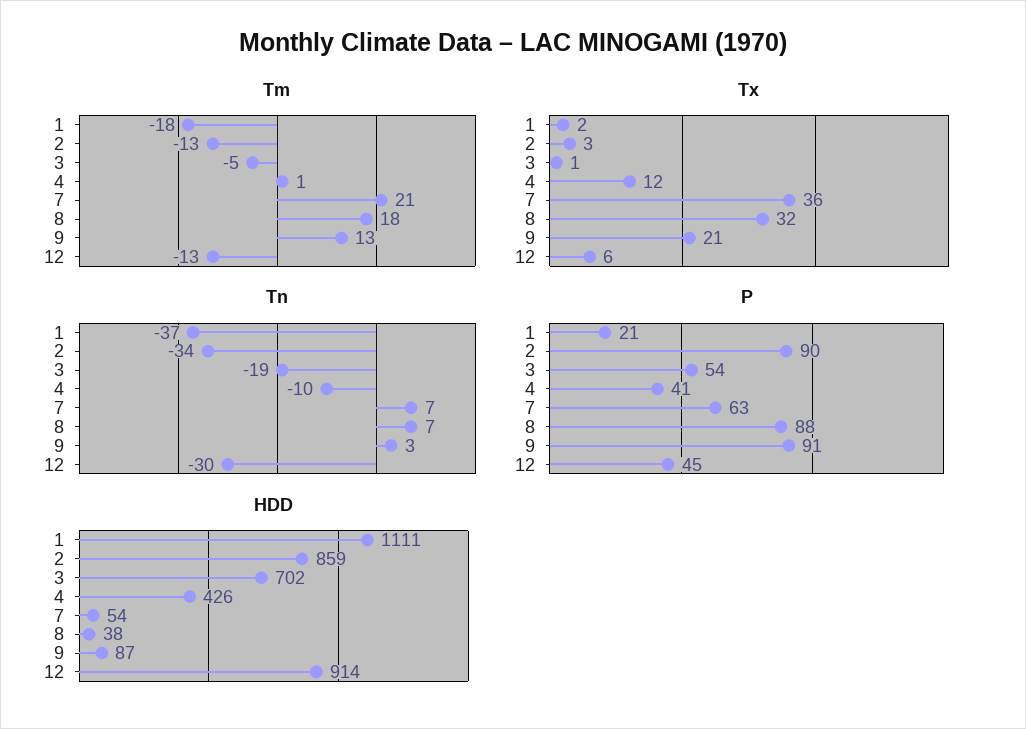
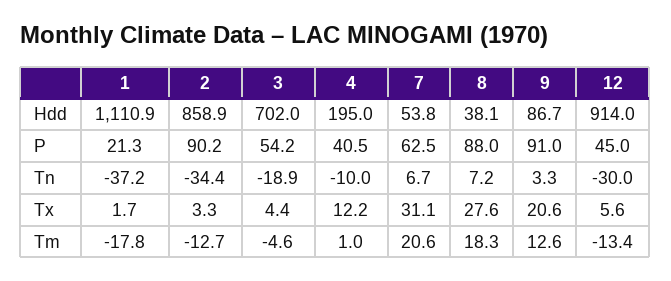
Tx, 3: 1 -> 4.4
Tx, 7: 36 -> 31.1
Tx, 8: 32 -> 27.6
HDD, 4: 426 -> 195

